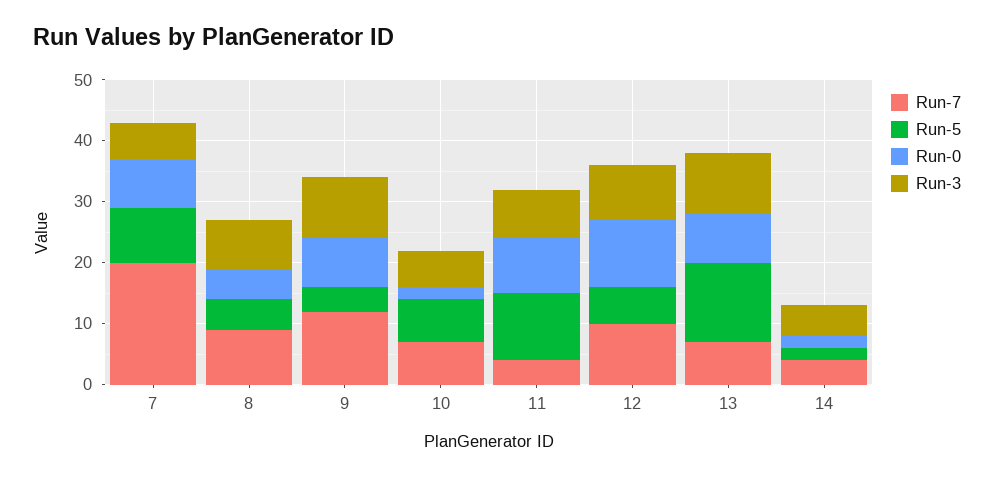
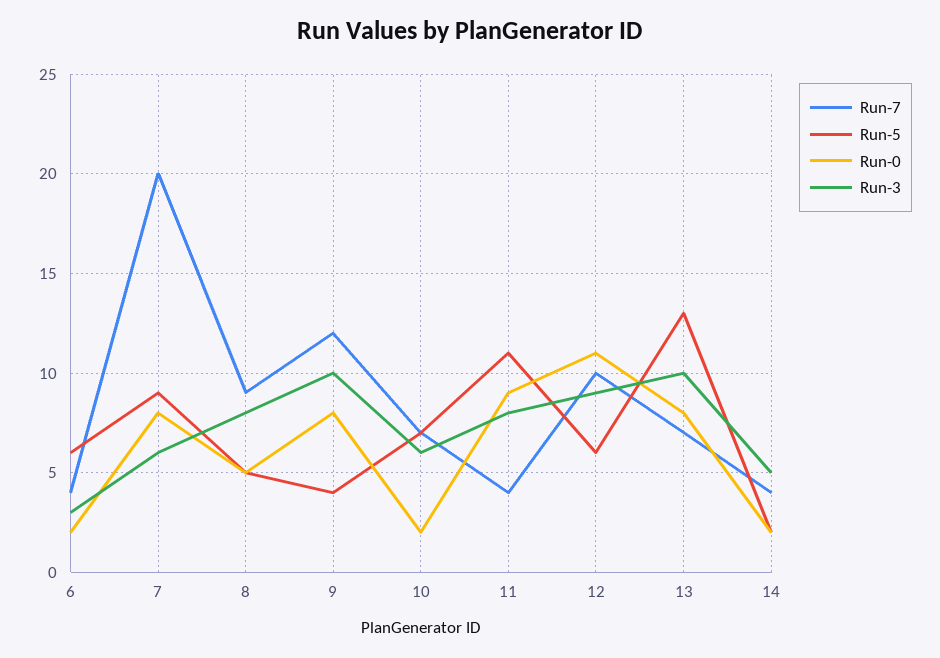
Run-7, 6: none -> 4
Run-5, 6: none -> 6
Run-0, 6: none -> 2
Run-3, 6: none -> 3

